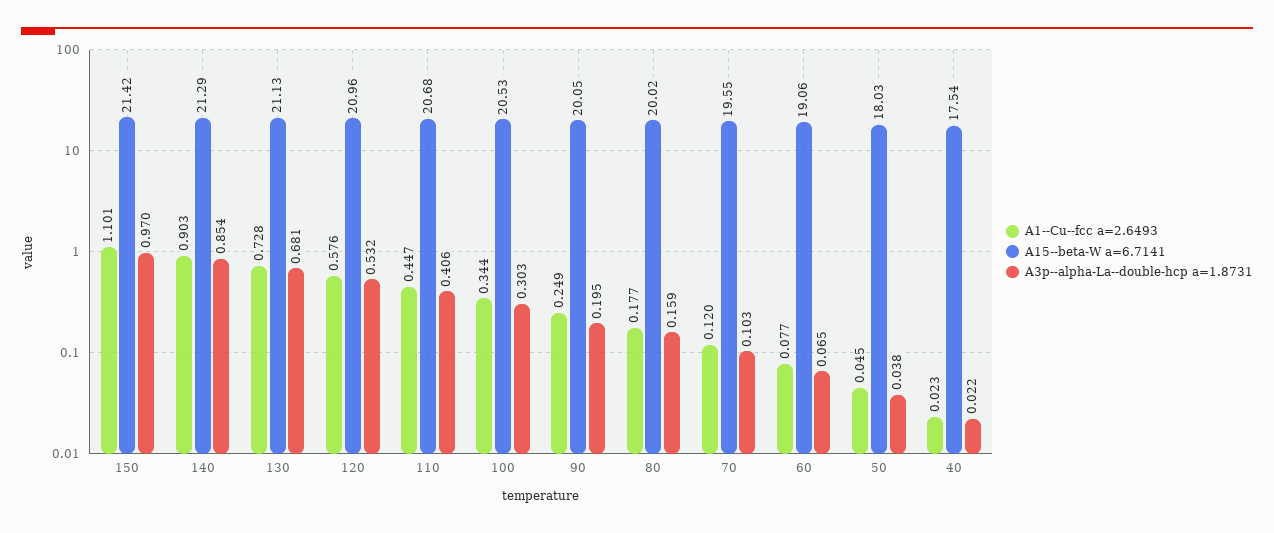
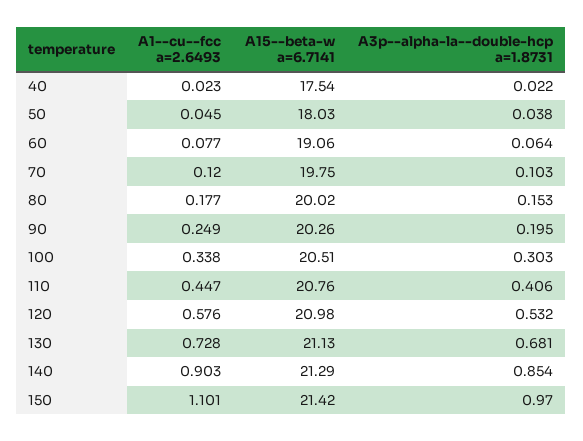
A15--beta-W a=6.7141, 120: 20.96 -> 20.98
A15--beta-W a=6.7141, 110: 20.68 -> 20.76
A1--Cu--fcc a=2.6493, 100: 0.344 -> 0.338
A15--beta-W a=6.7141, 100: 20.53 -> 20.51
A15--beta-W a=6.7141, 90: 20.05 -> 20.26
A3p--alpha-La--double-hcp a=1.8731, 80: 0.159 -> 0.153
A15--beta-W a=6.7141, 70: 19.55 -> 19.75
A3p--alpha-La--double-hcp a=1.8731, 60: 0.065 -> 0.064

